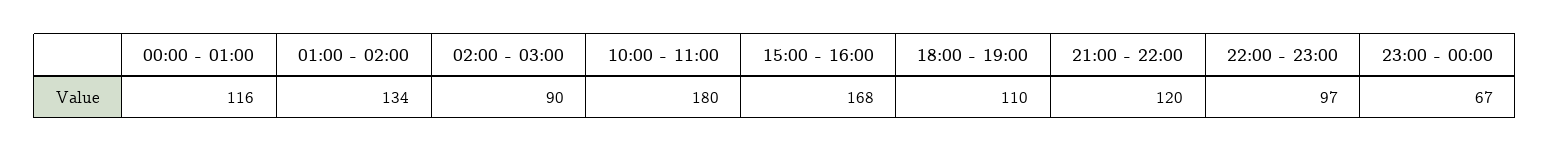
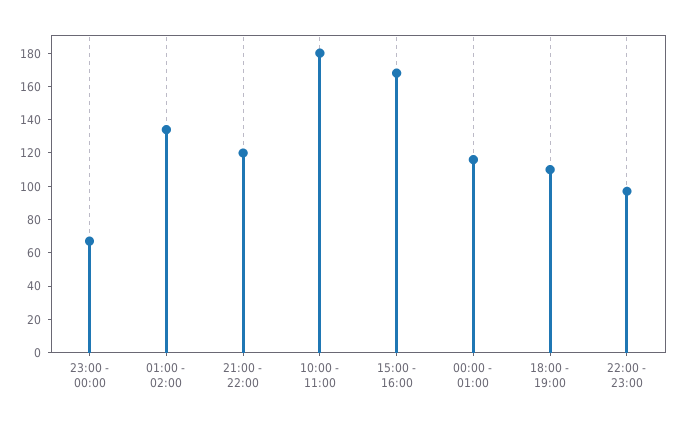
02:00 - 03:00: 90 -> none

